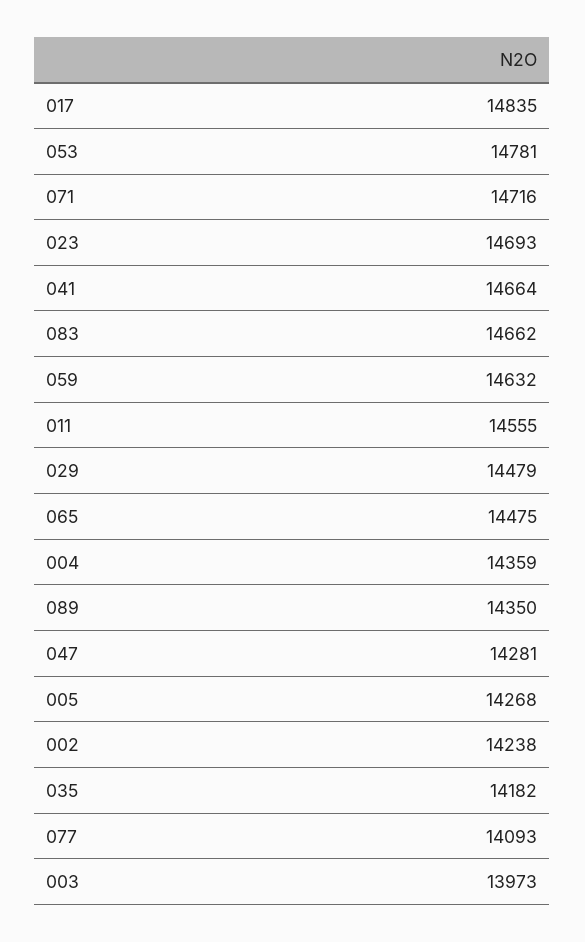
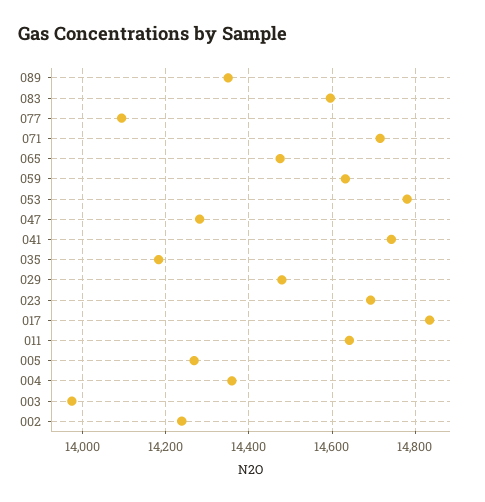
041: 14664 -> 14740
083: 14662 -> 14600
011: 14555 -> 14640

